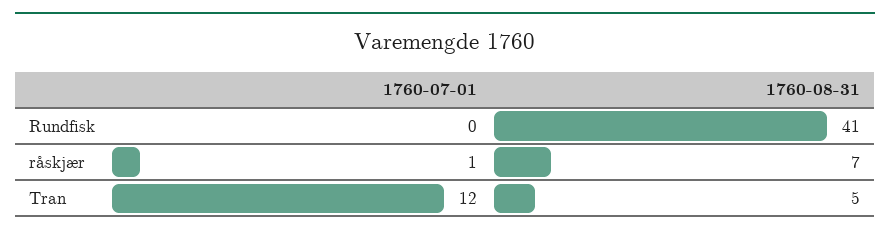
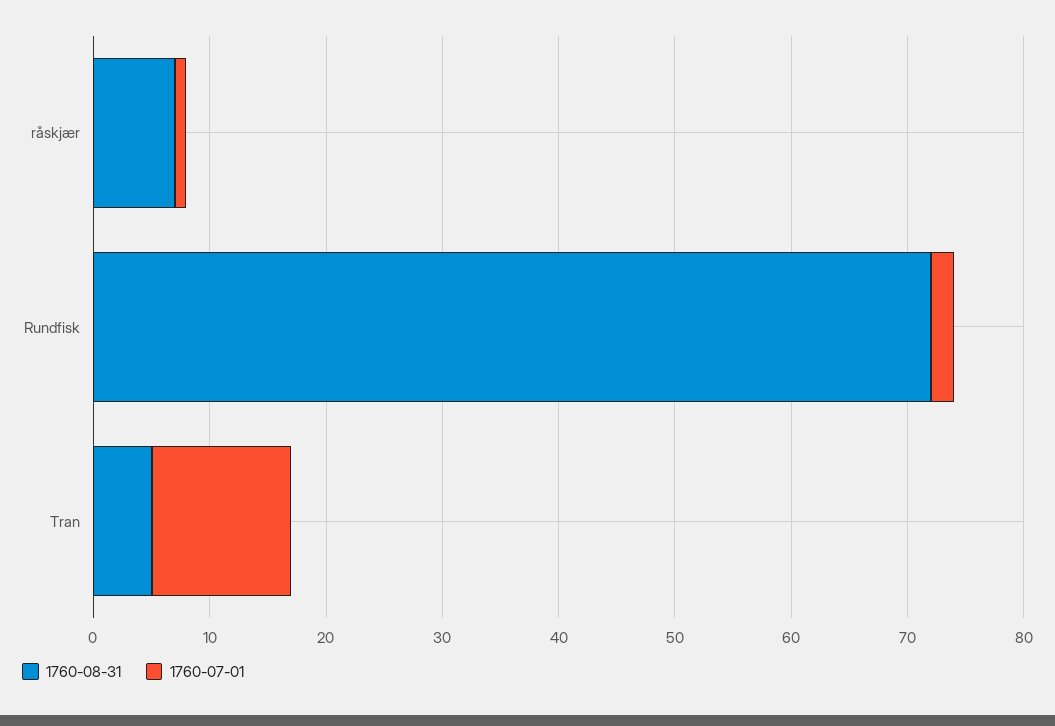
1760-07-01, Rundfisk: 0 -> 2
1760-08-31, Rundfisk: 41 -> 72

